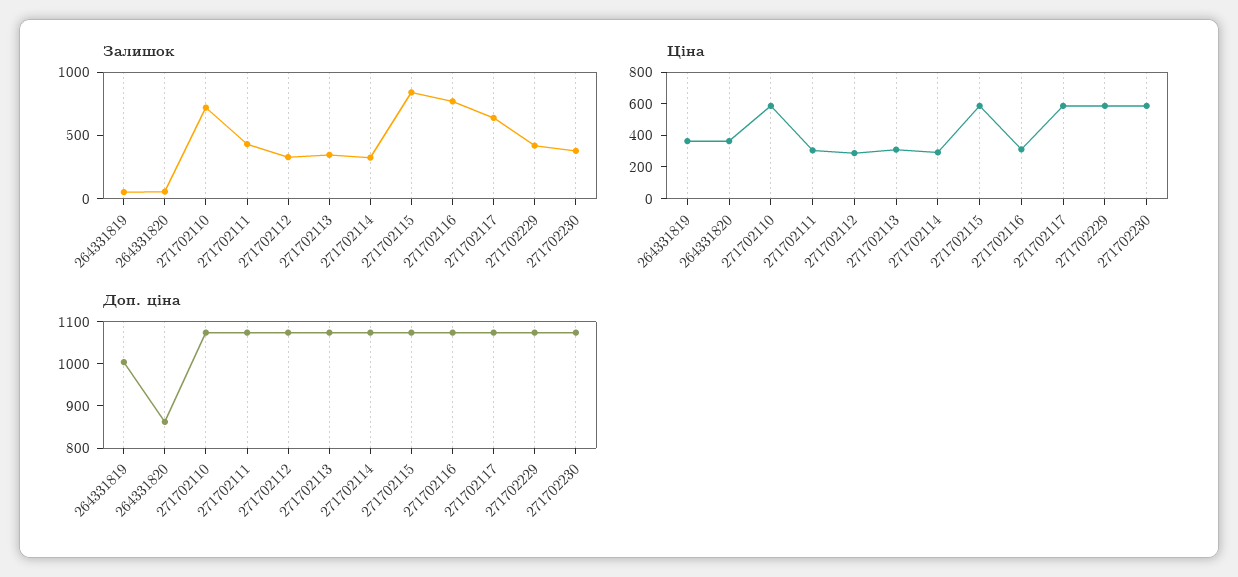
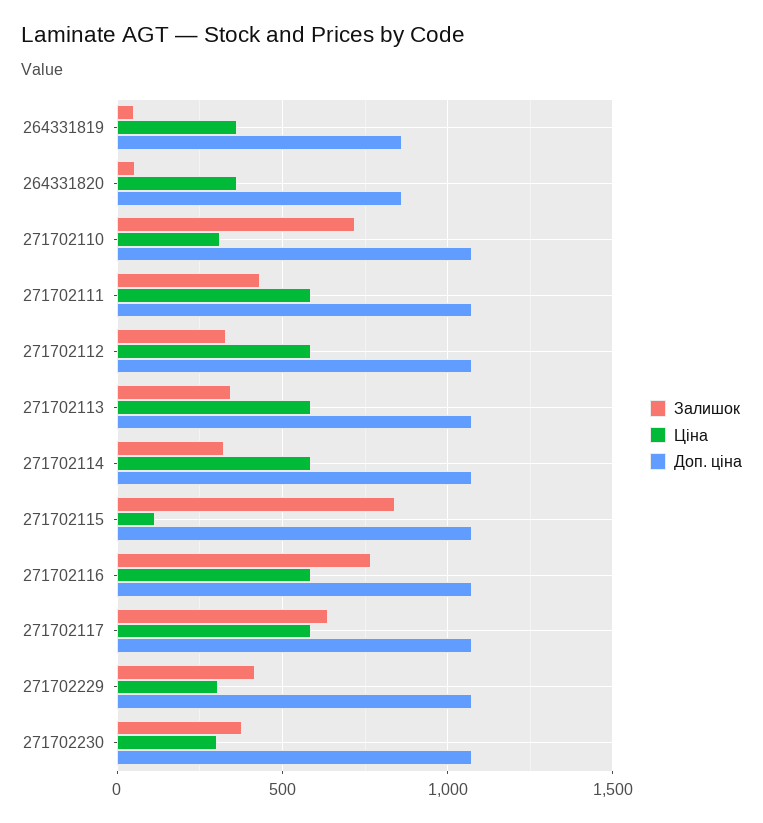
Ціна, 271702110: 600 -> 300
Ціна, 271702111: 300 -> 600
Ціна, 271702112: 300 -> 600
Ціна, 271702113: 300 -> 600
Ціна, 271702114: 300 -> 600
Ціна, 271702115: 600 -> 100
Ціна, 271702116: 300 -> 600
Ціна, 271702229: 600 -> 300
Ціна, 271702230: 600 -> 300
Доп. ціна, 264331819: 1000 -> 850

